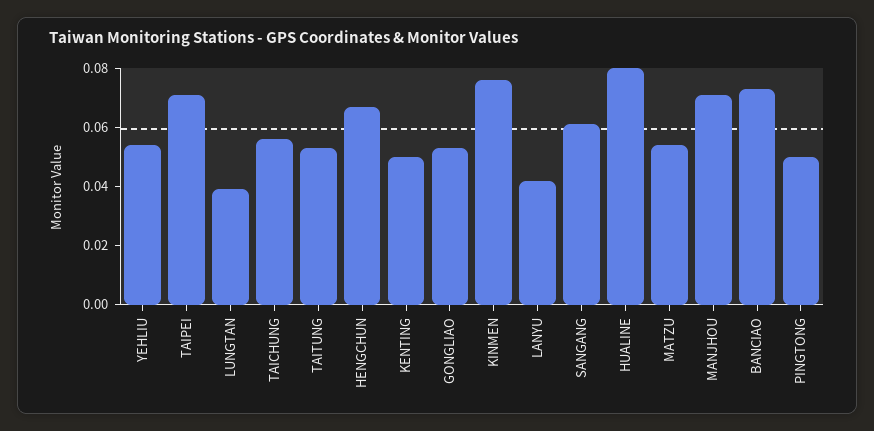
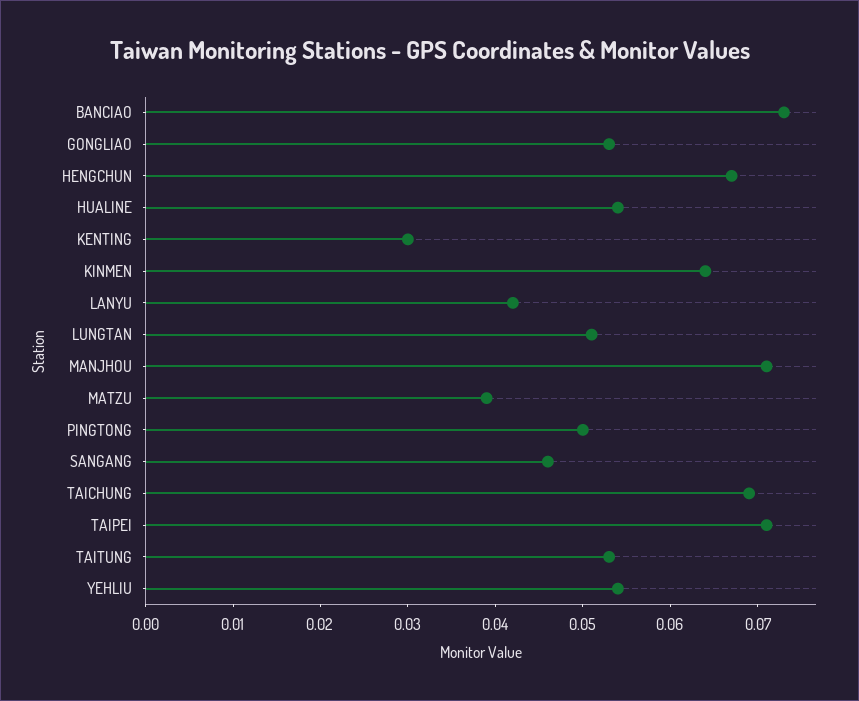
LUNGTAN: 0.04 -> 0.051
TAICHUNG: 0.055 -> 0.069
KENTING: 0.05 -> 0.03
KINMEN: 0.075 -> 0.064
SANGANG: 0.06 -> 0.046
HUALINE: 0.08 -> 0.054
MATZU: 0.055 -> 0.039

